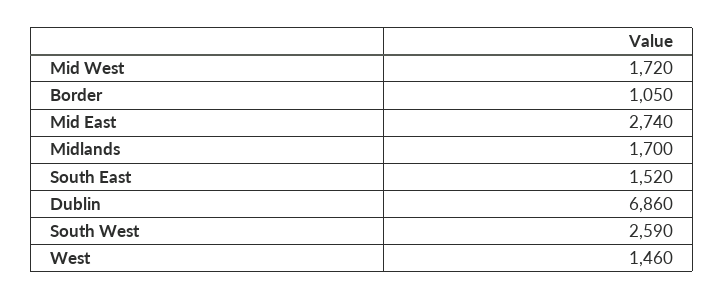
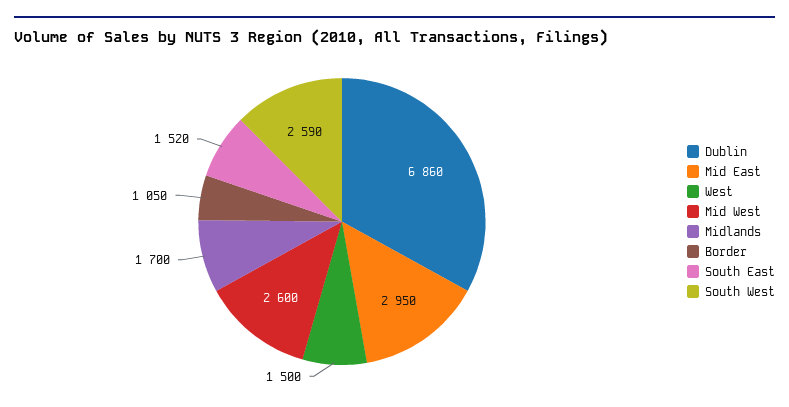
Mid West: 1720 -> 2600
Mid East: 2740 -> 2950
West: 1460 -> 1500

